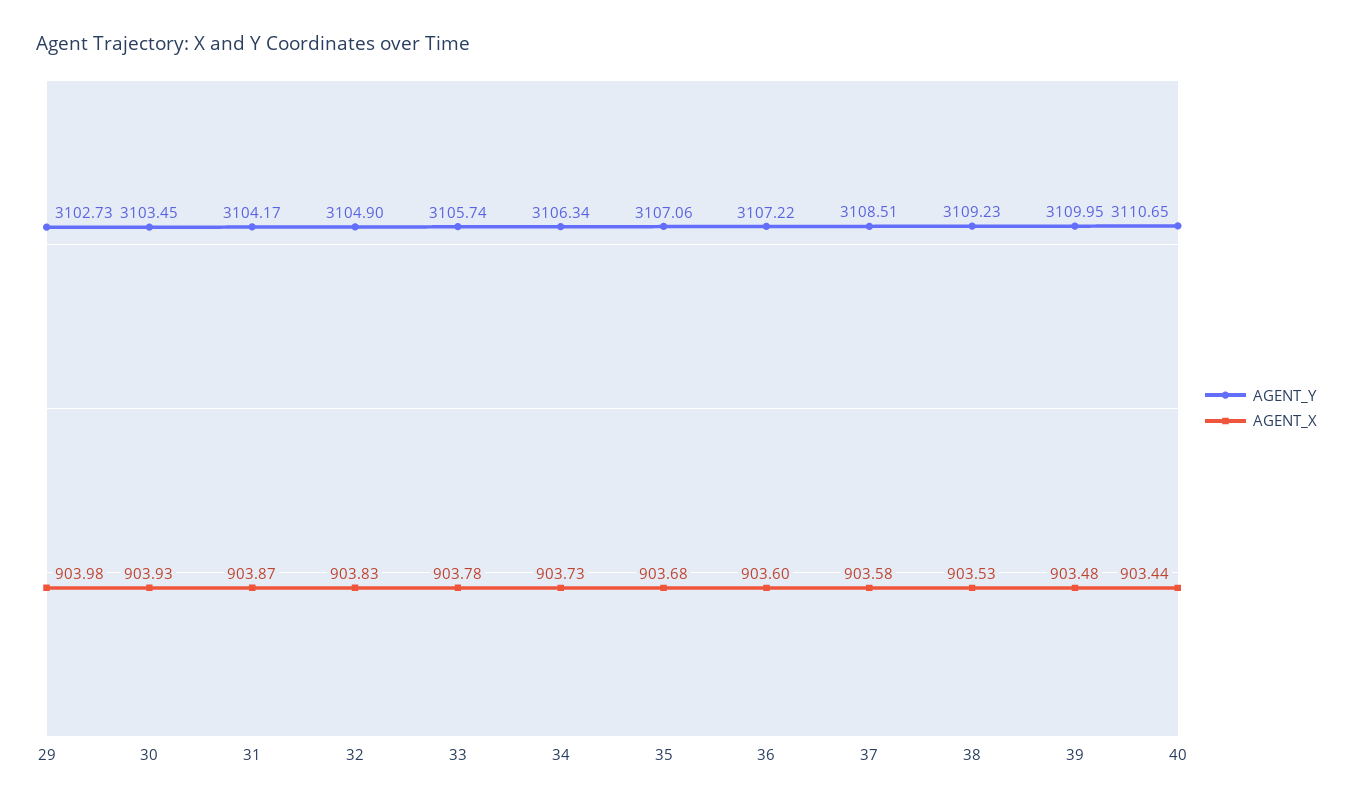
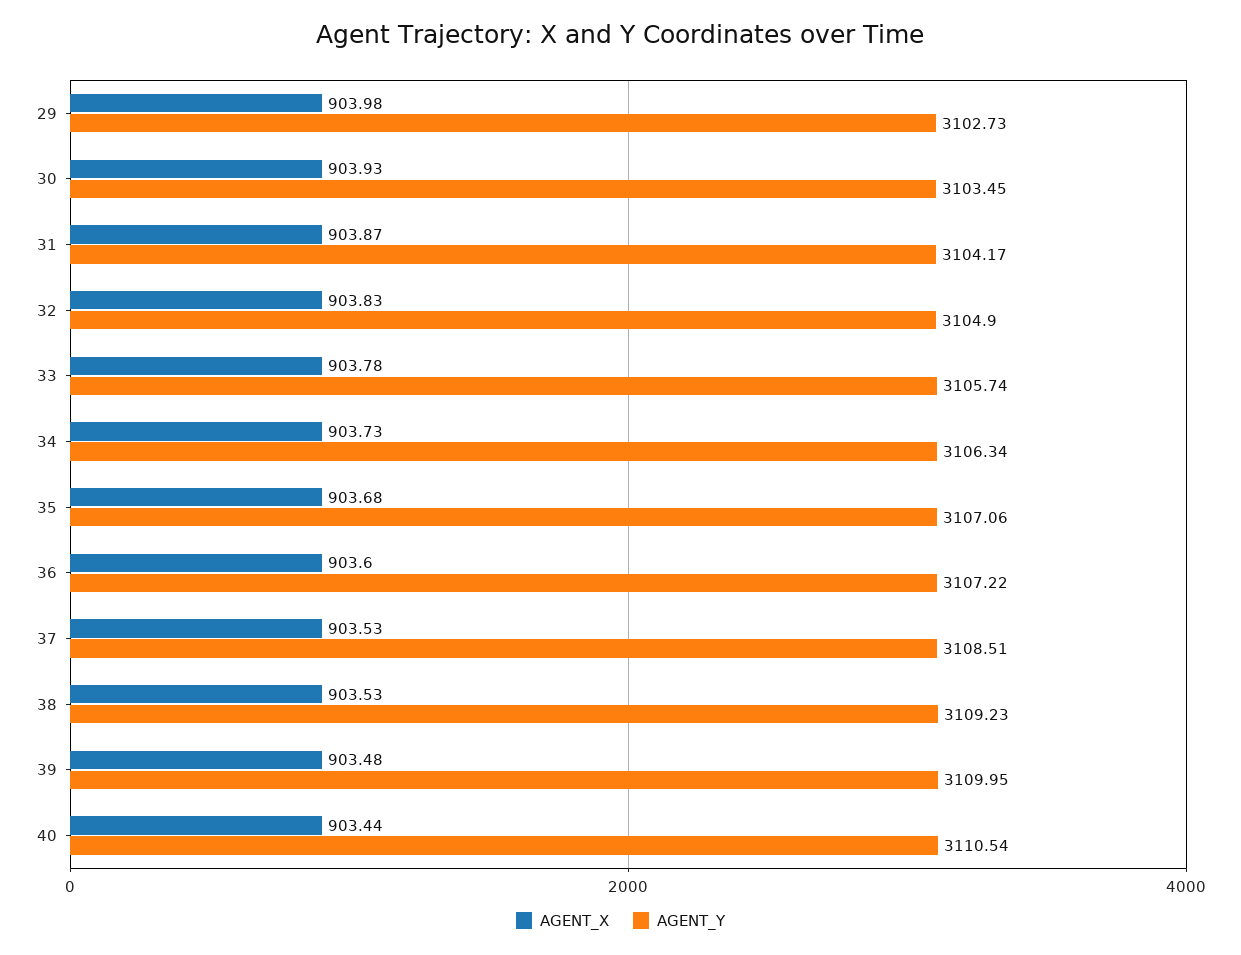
AGENT_X, 37: 903.58 -> 903.53
AGENT_Y, 40: 3110.65 -> 3110.54

